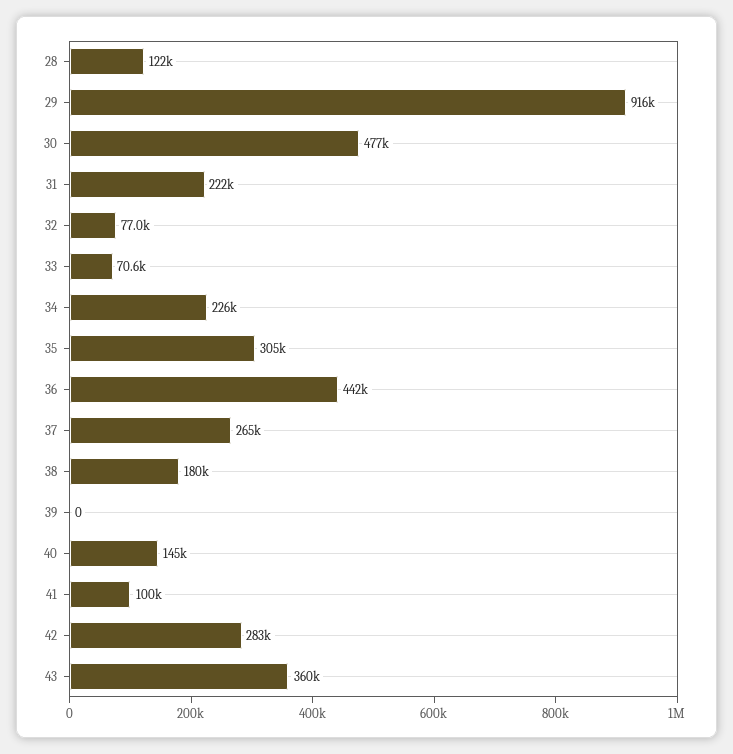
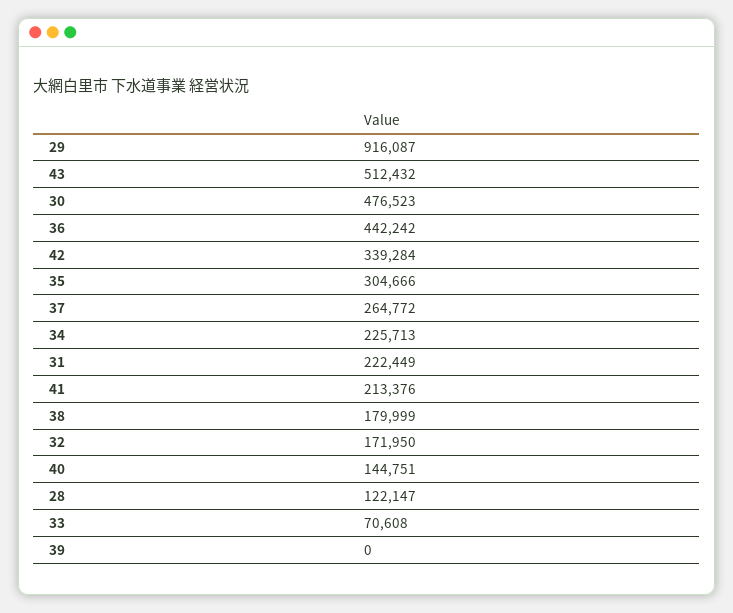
32: 77000 -> 171950
41: 100000 -> 213376
42: 283000 -> 339284
43: 360000 -> 512432

